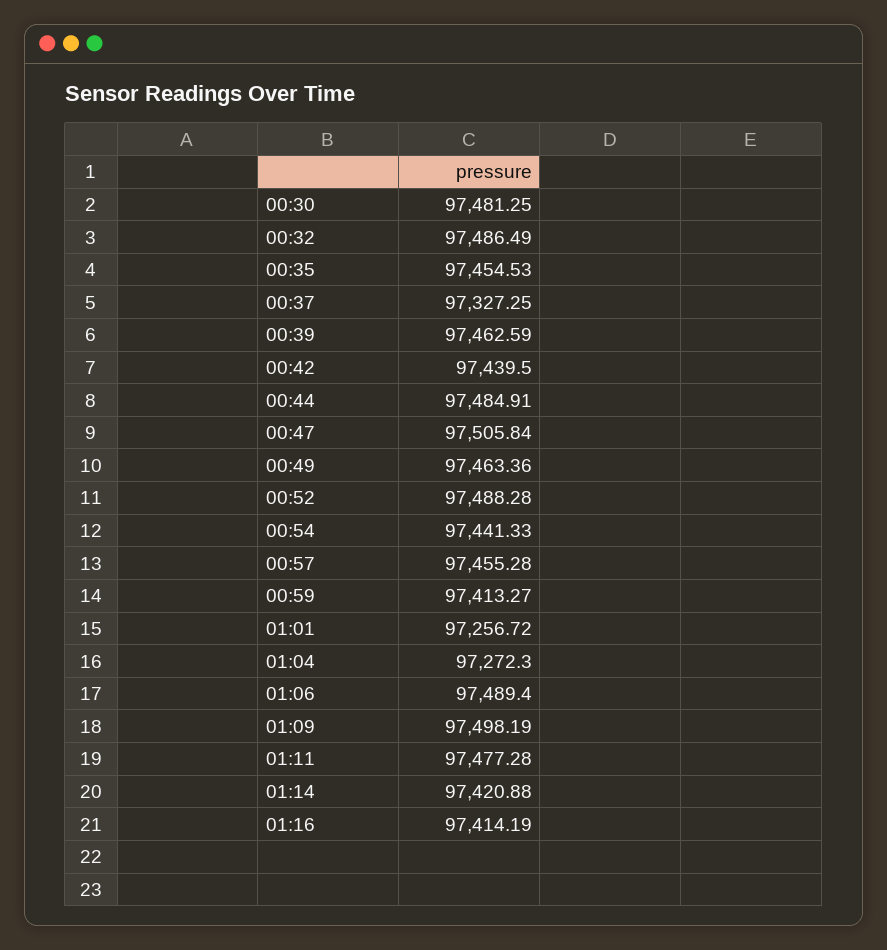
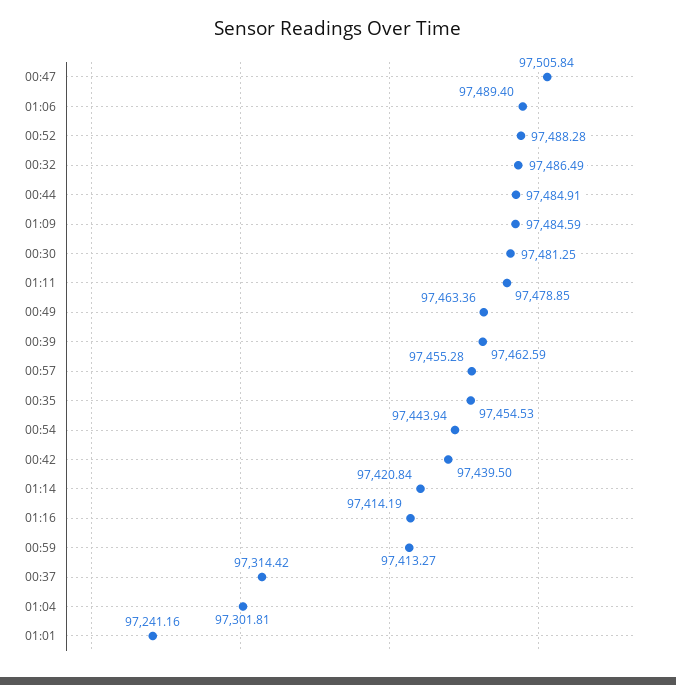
00:37: 97327.25 -> 97314.42
00:54: 97441.33 -> 97443.94
01:01: 97256.72 -> 97241.16
01:04: 97272.3 -> 97301.81
01:09: 97498.19 -> 97484.59
01:11: 97477.28 -> 97478.85
01:14: 97420.88 -> 97420.84

